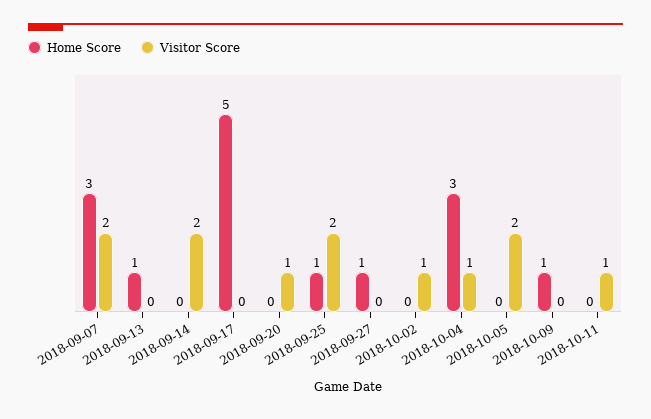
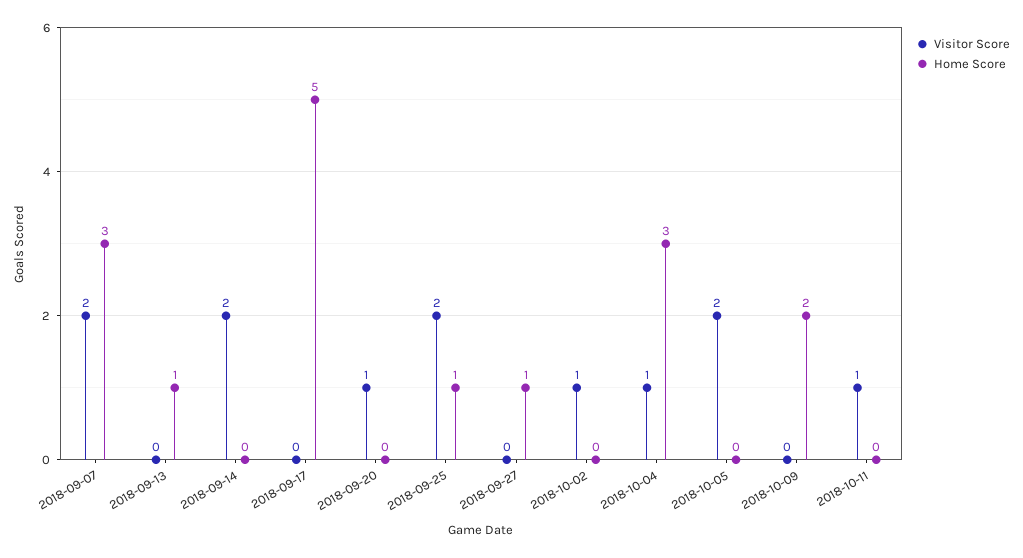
Home Score, 2018-10-09: 1 -> 2

